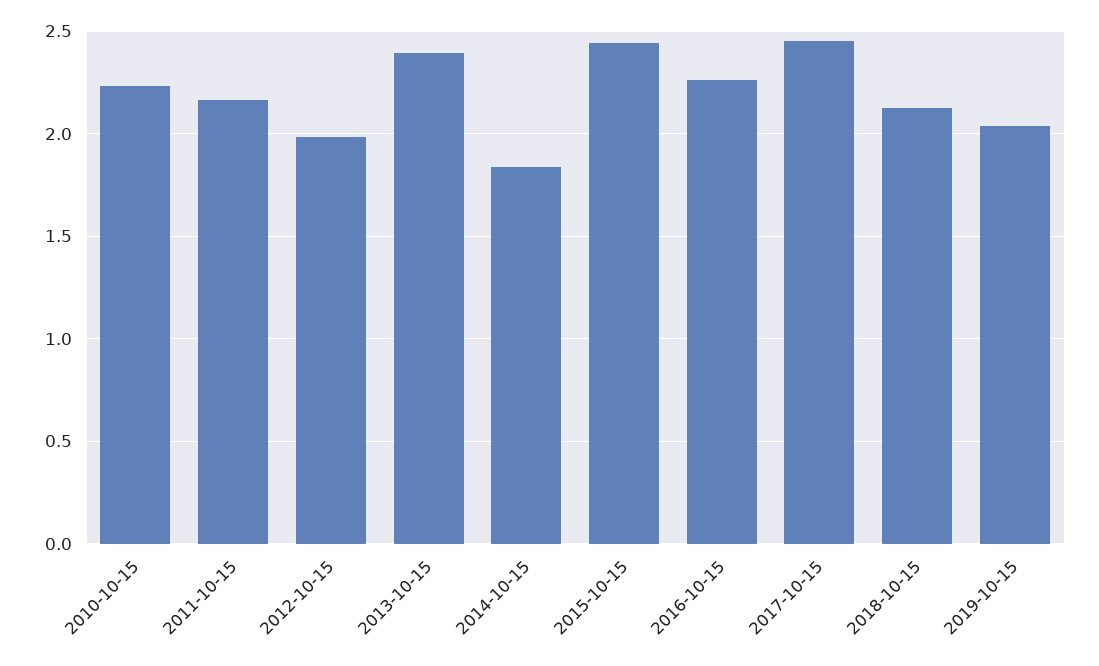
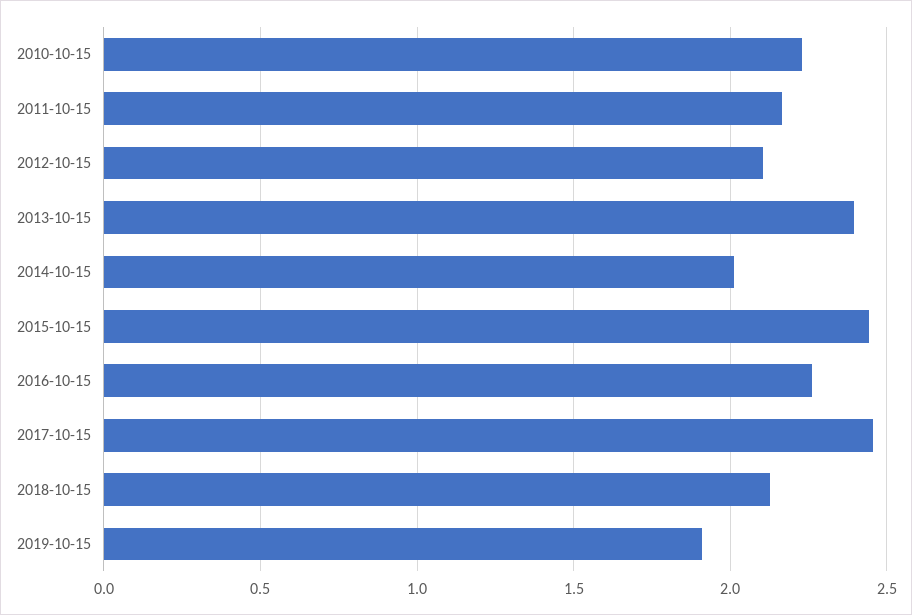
2012-10-15: 2 -> 2.1
2014-10-15: 1.85 -> 2
2019-10-15: 2.05 -> 1.9

